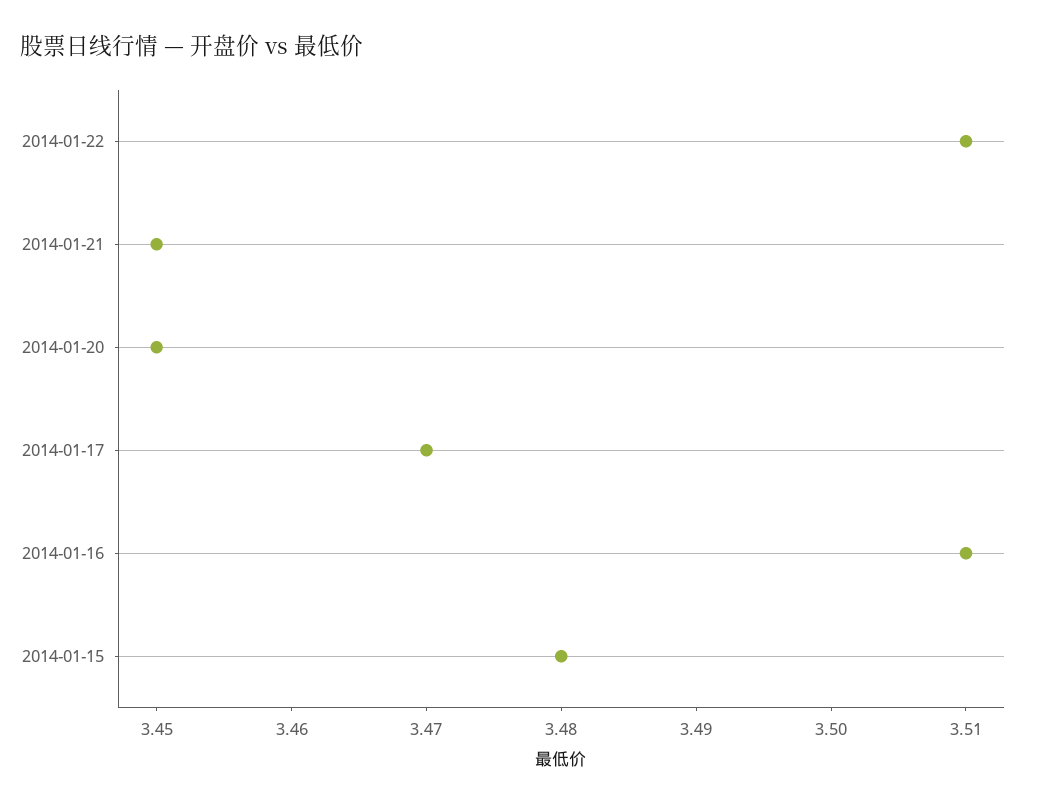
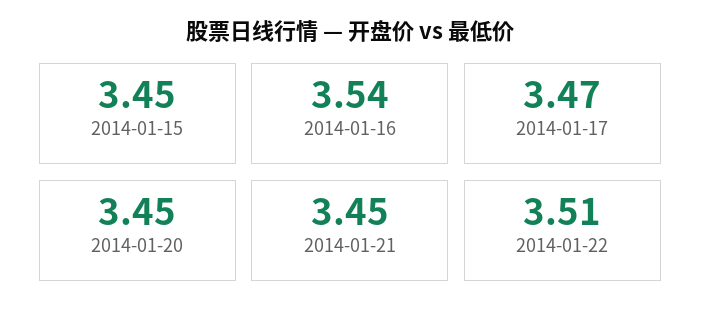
2014-01-16: 3.51 -> 3.54
2014-01-15: 3.48 -> 3.45

